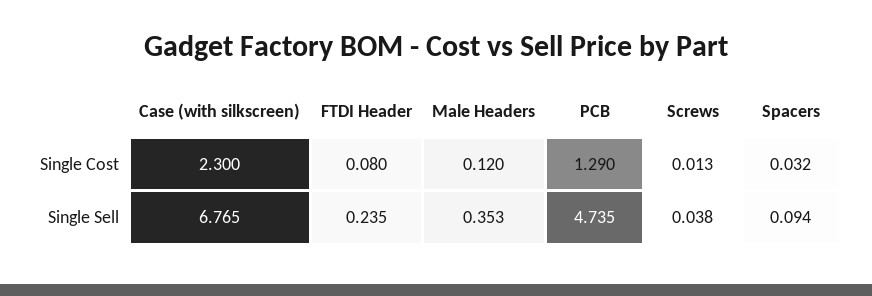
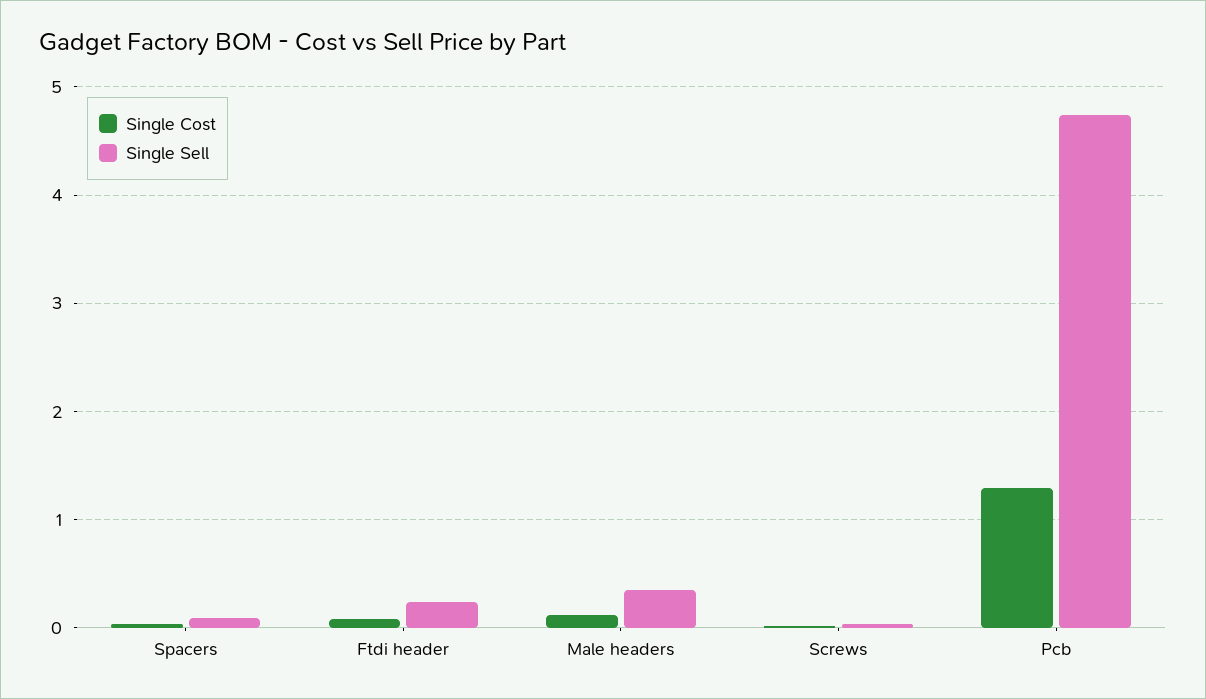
Single Cost, Case (with silkscreen): 2.3 -> none
Single Sell, Case (with silkscreen): 6.765 -> none

